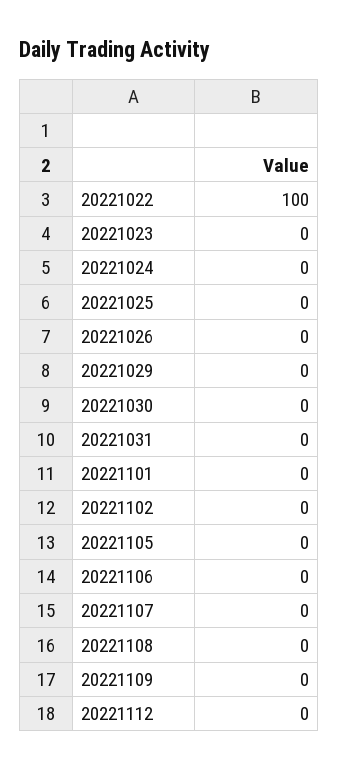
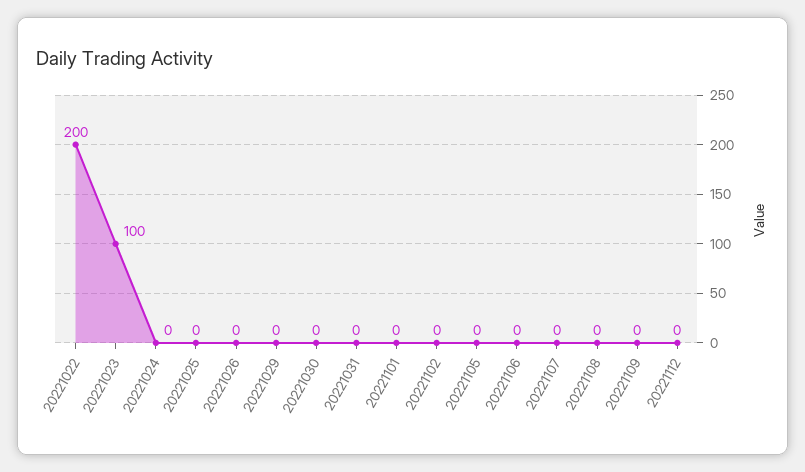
20221022: 100 -> 200
20221023: 0 -> 100

